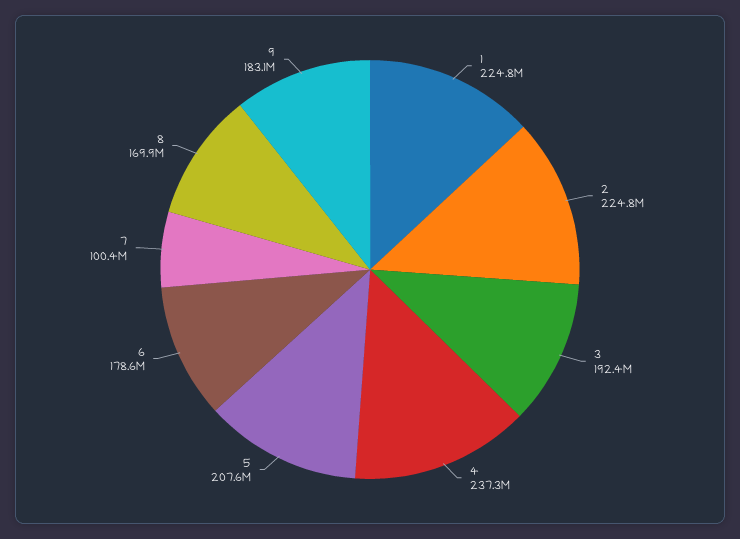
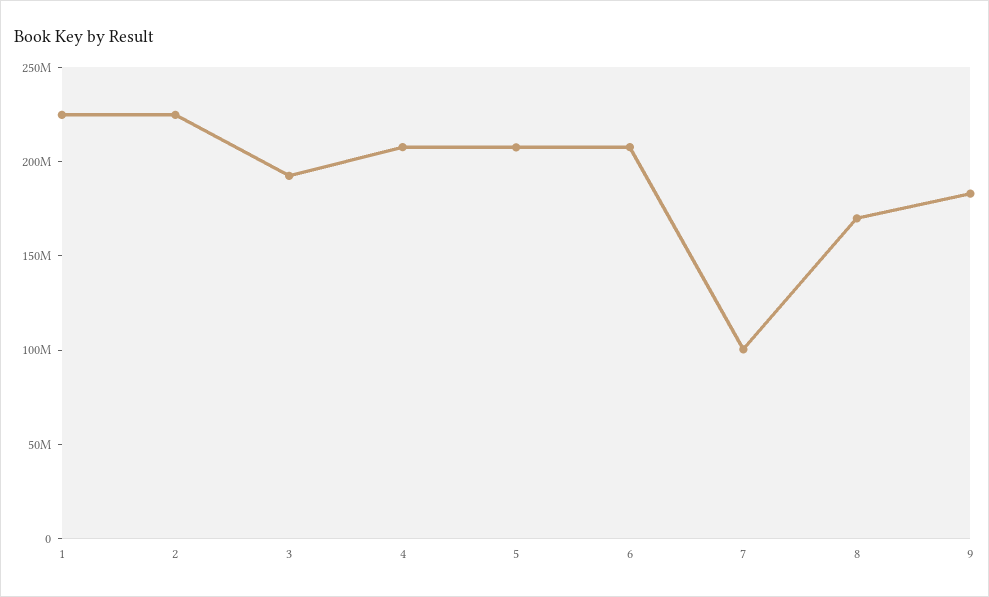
4: 237300000 -> 210000000
6: 178600000 -> 210000000

